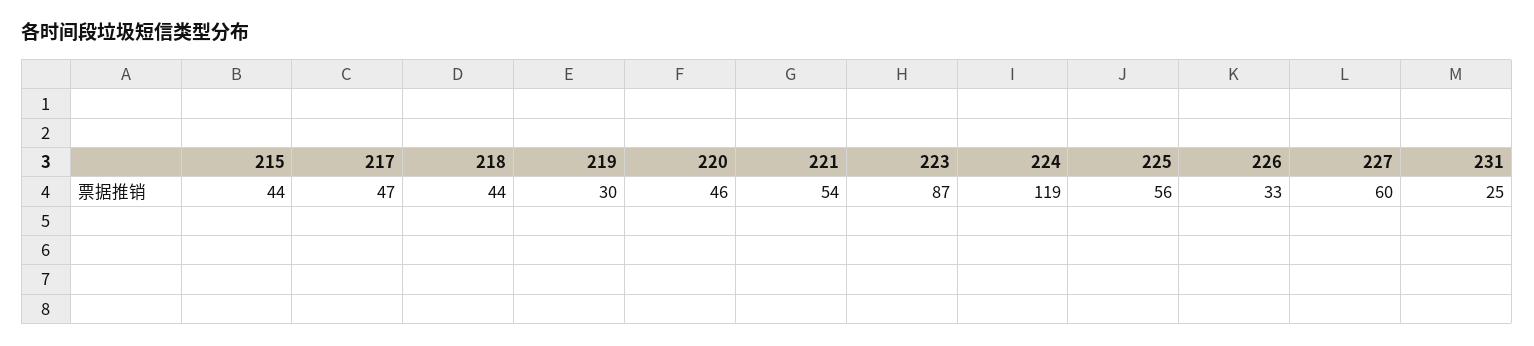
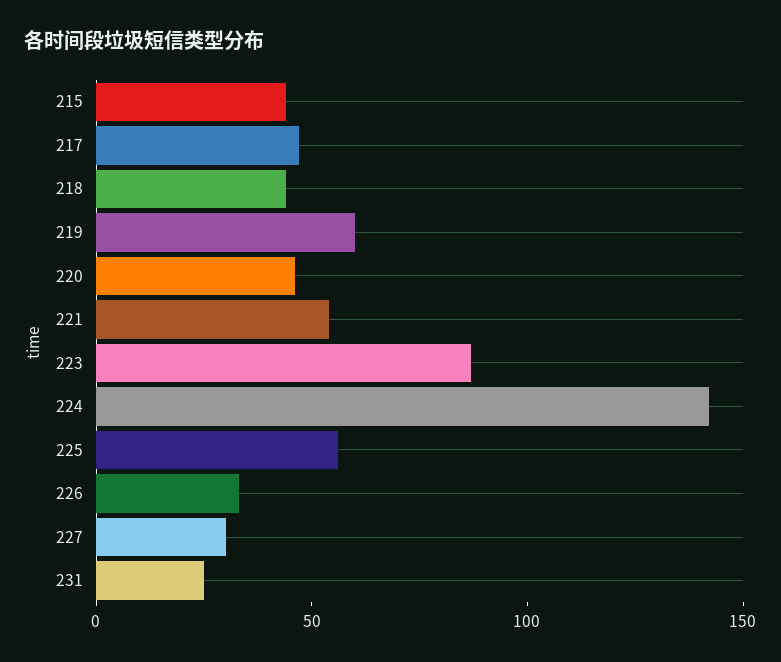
219: 30 -> 60
224: 119 -> 140
227: 60 -> 30

